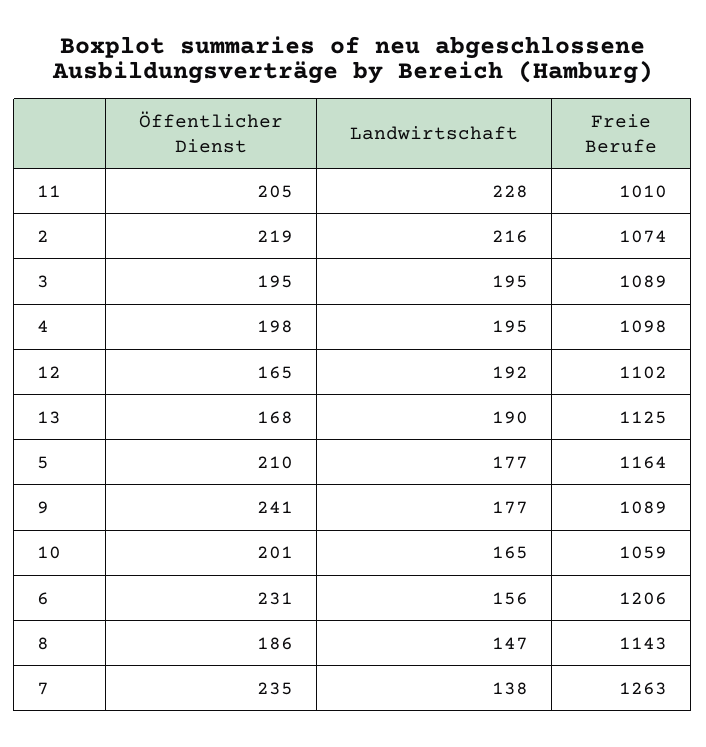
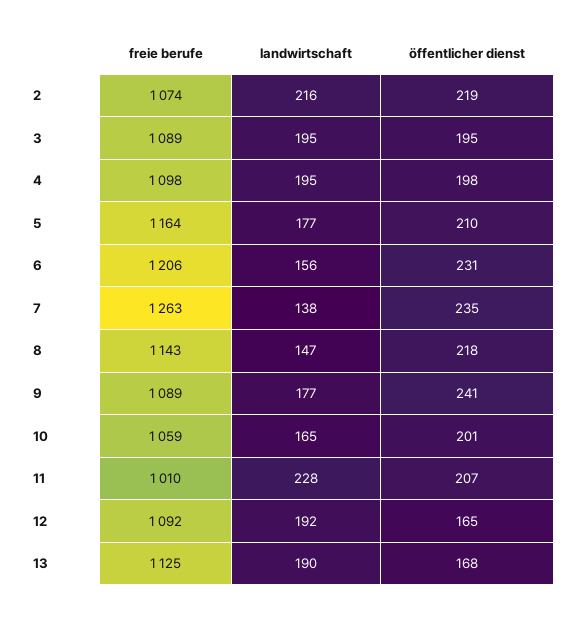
Öffentlicher Dienst, 11: 205 -> 207
Freie Berufe, 12: 1102 -> 1092
Öffentlicher Dienst, 8: 186 -> 218

